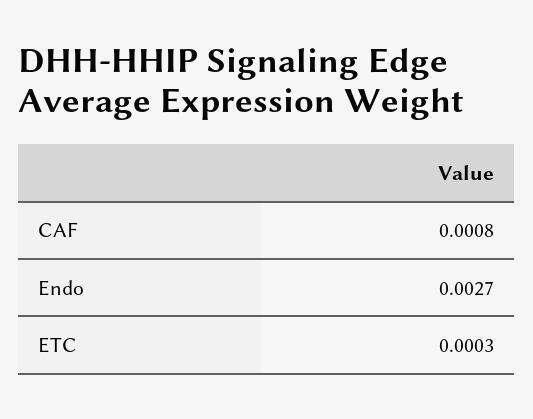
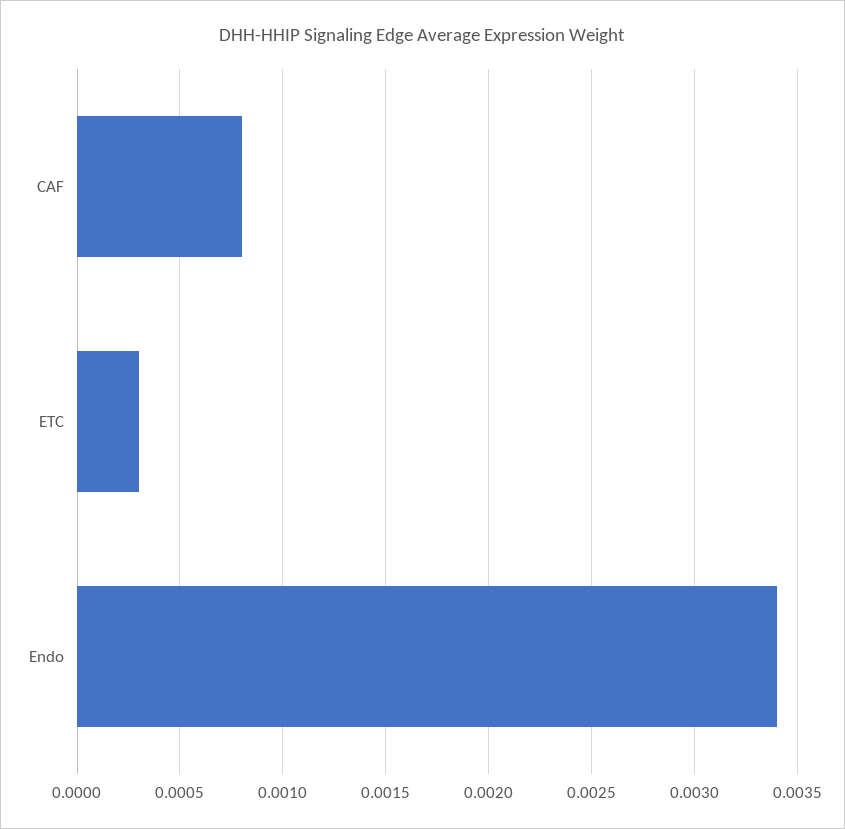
Endo: 0.0027 -> 0.0034

